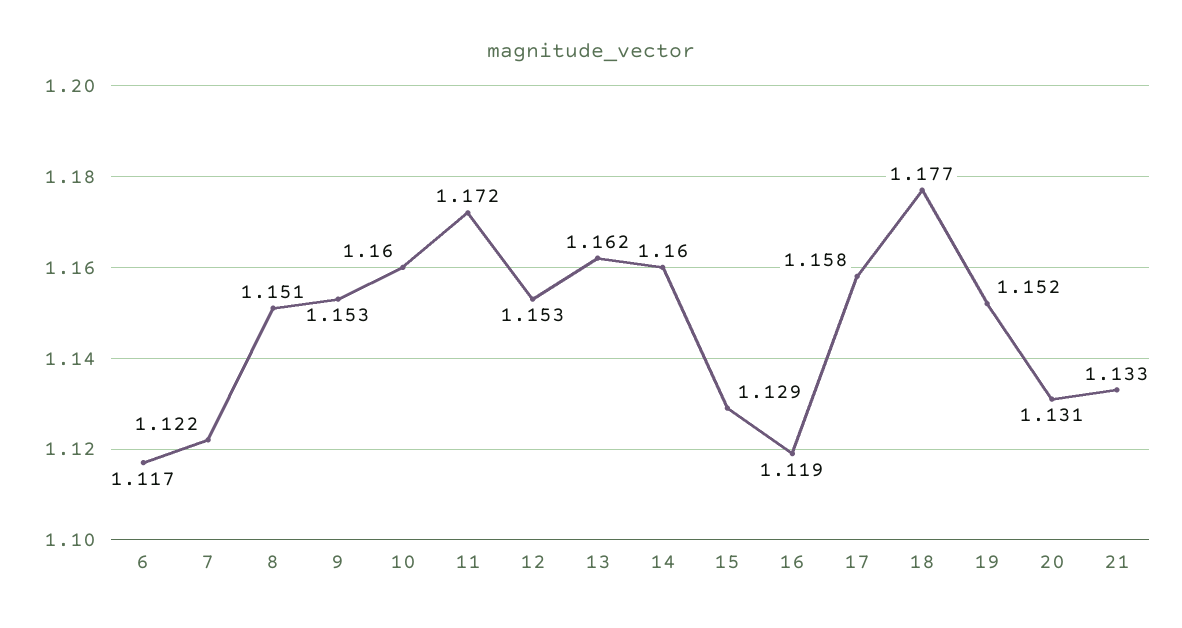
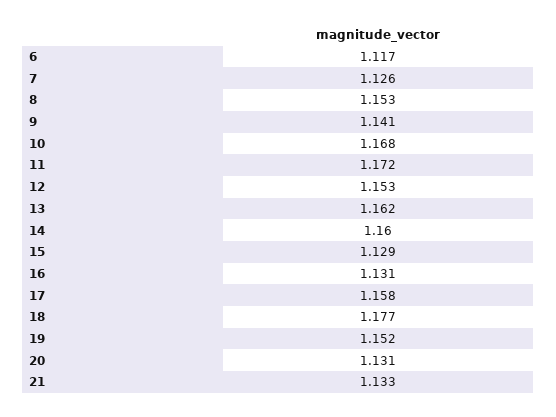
7: 1.122 -> 1.126
8: 1.151 -> 1.153
9: 1.153 -> 1.141
10: 1.16 -> 1.168
16: 1.119 -> 1.131

